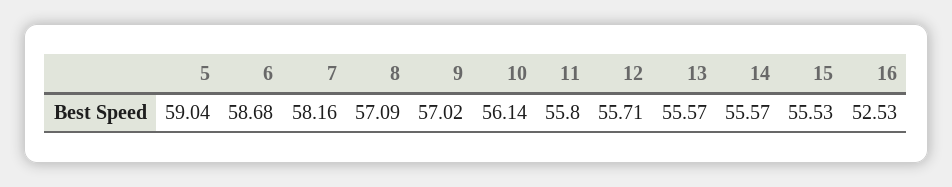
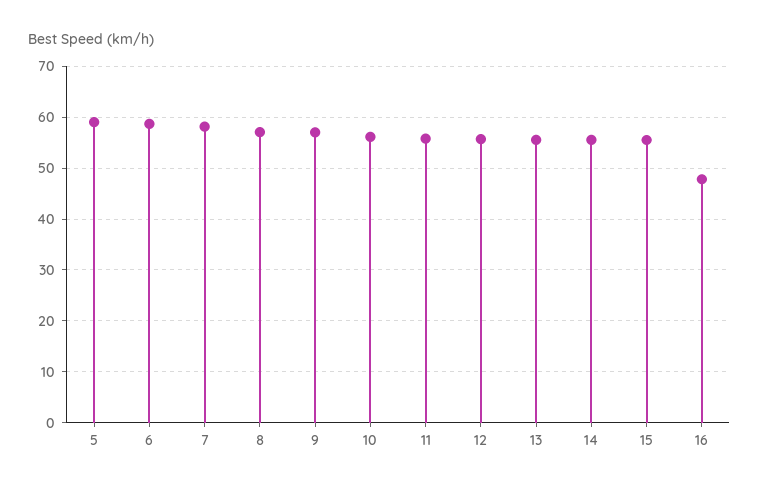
16: 52.53 -> 48

